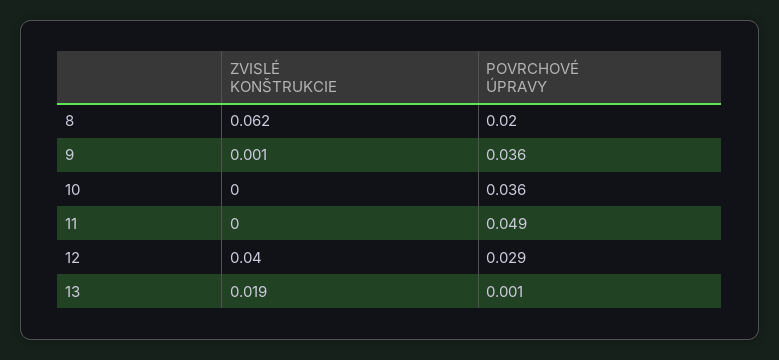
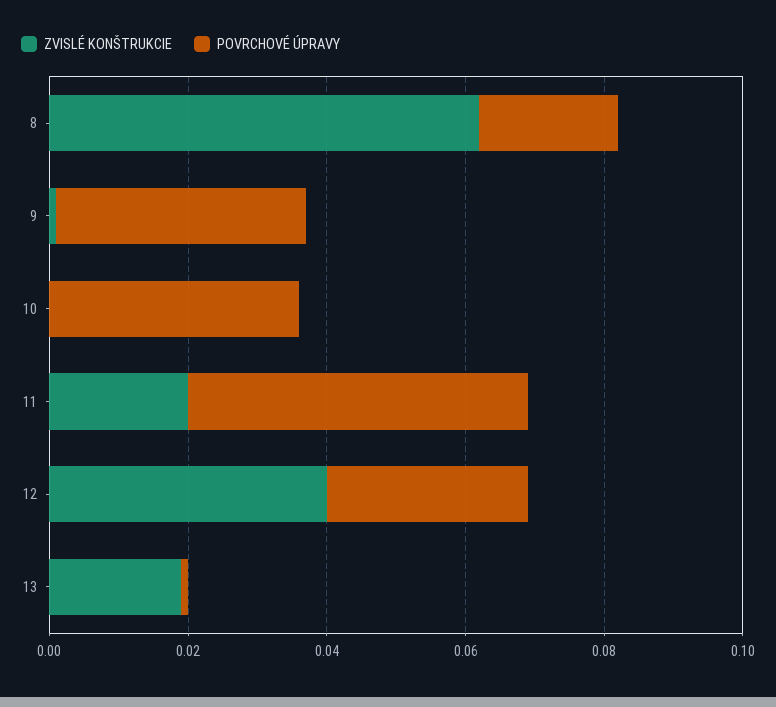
ZVISLÉ KONŠTRUKCIE, 11: 0 -> 0.02

